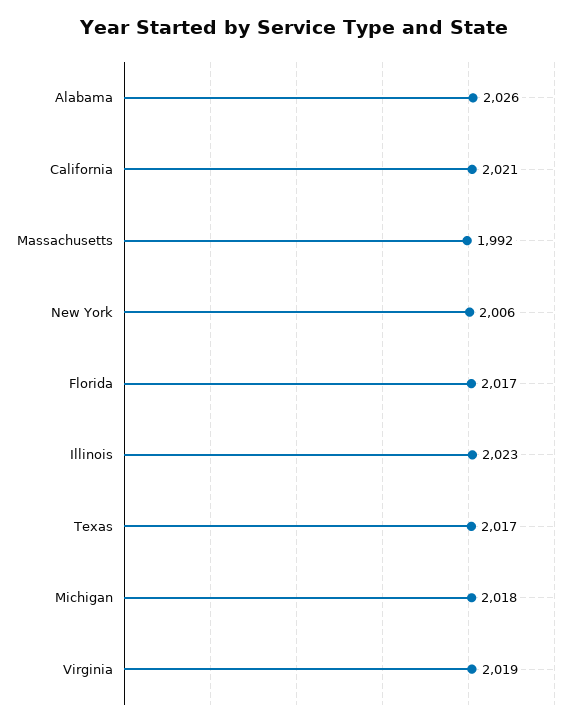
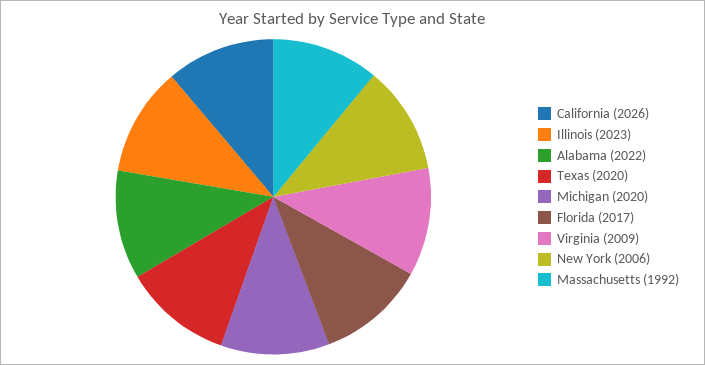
Alabama: 2026 -> 2022
California: 2021 -> 2026
Texas: 2017 -> 2020
Michigan: 2018 -> 2020
Virginia: 2019 -> 2009

